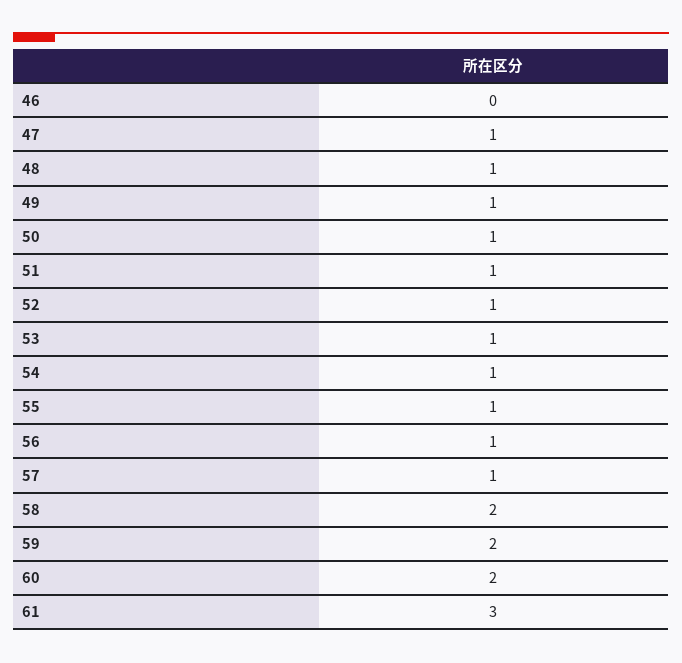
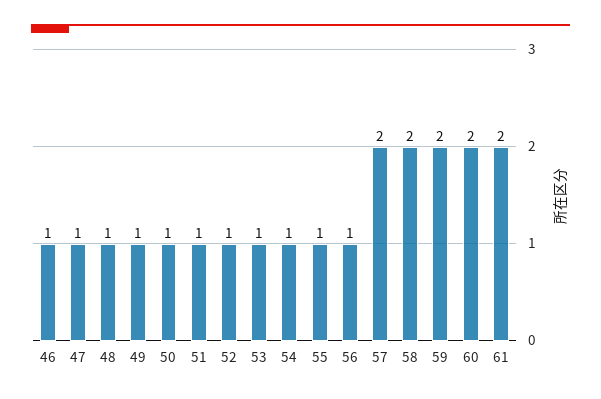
46: 0 -> 1
57: 1 -> 2
61: 3 -> 2

